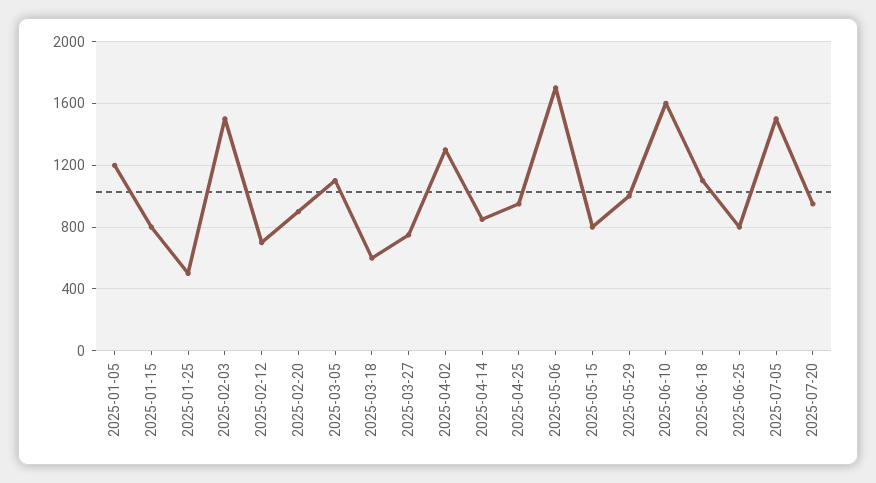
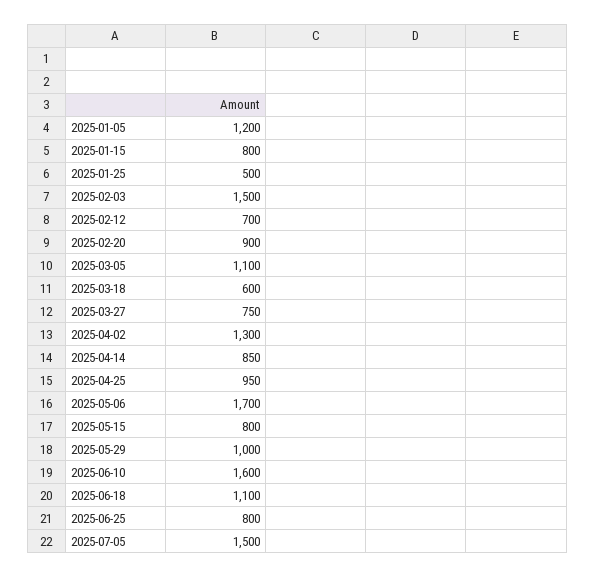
2025-07-20: 950 -> none

